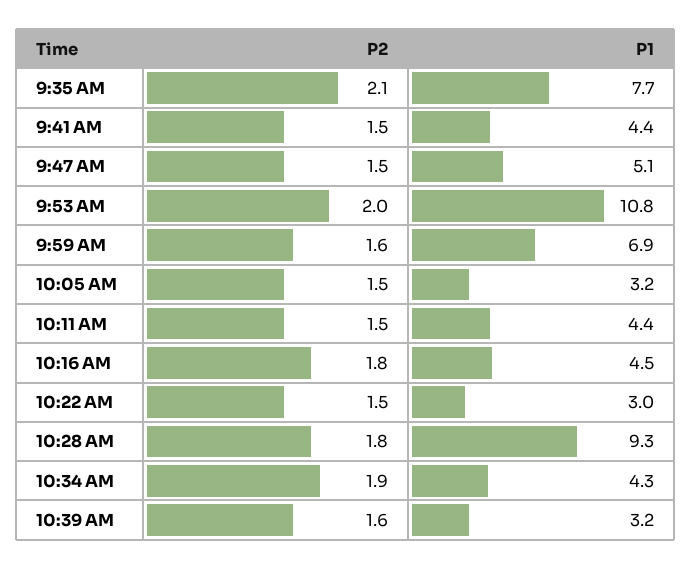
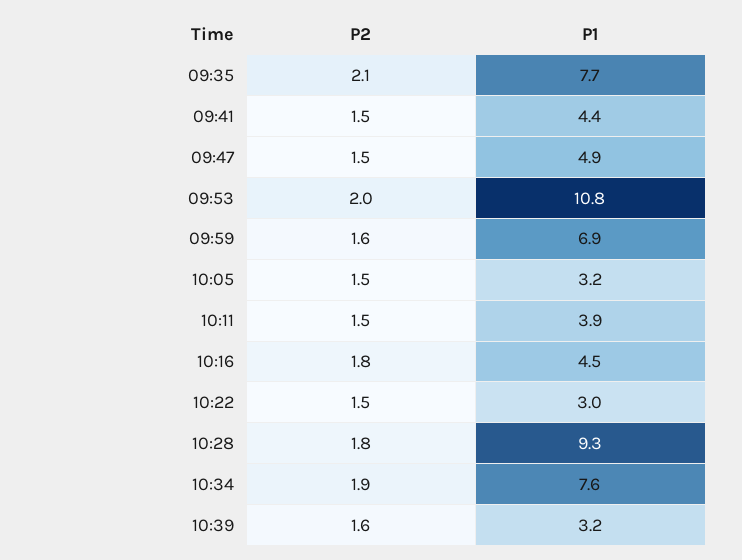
P1, 9:47 AM: 5.1 -> 4.9
P1, 10:11 AM: 4.4 -> 3.9
P1, 10:34 AM: 4.3 -> 7.6

